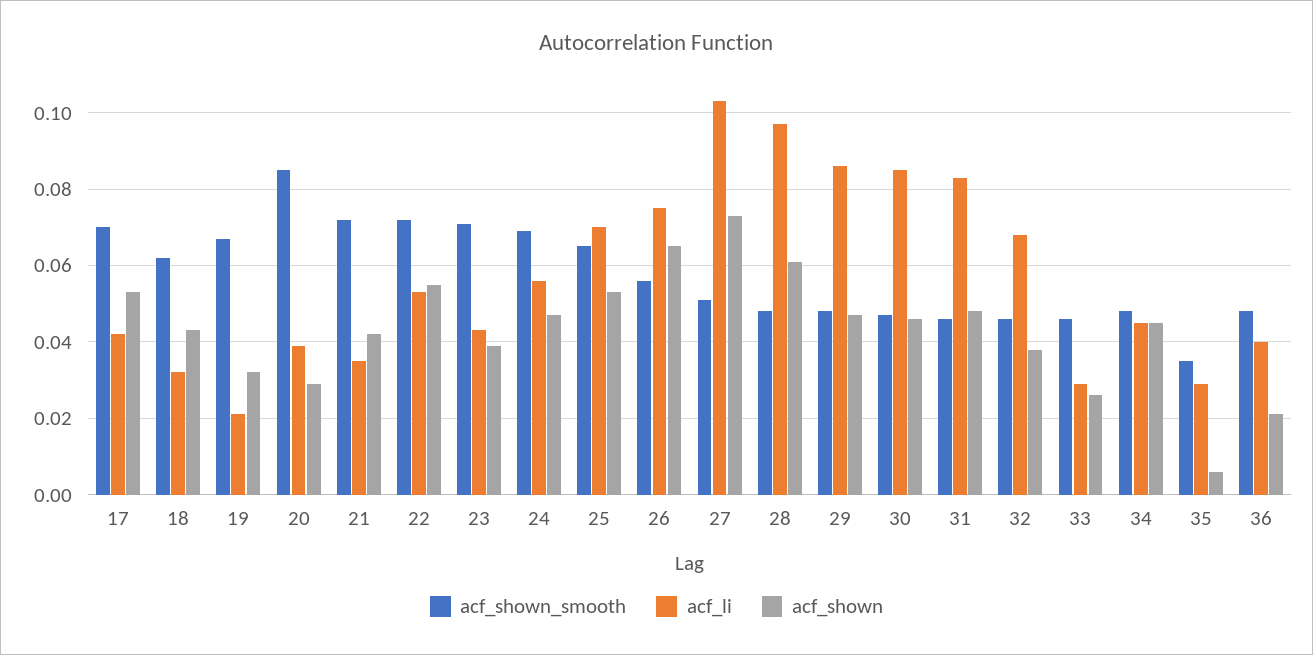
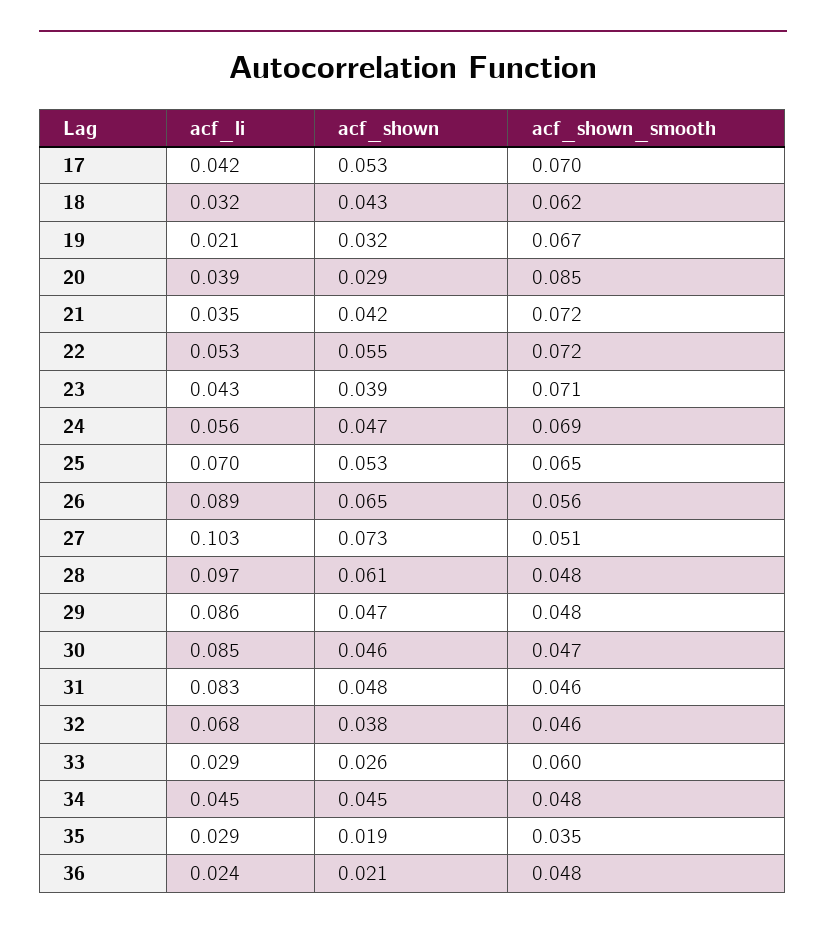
acf_li, 26: 0.075 -> 0.089
acf_shown_smooth, 33: 0.045 -> 0.06
acf_shown, 35: 0.005 -> 0.019
acf_li, 36: 0.04 -> 0.024

